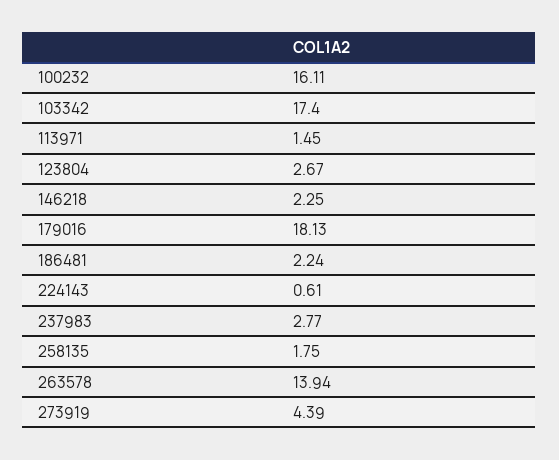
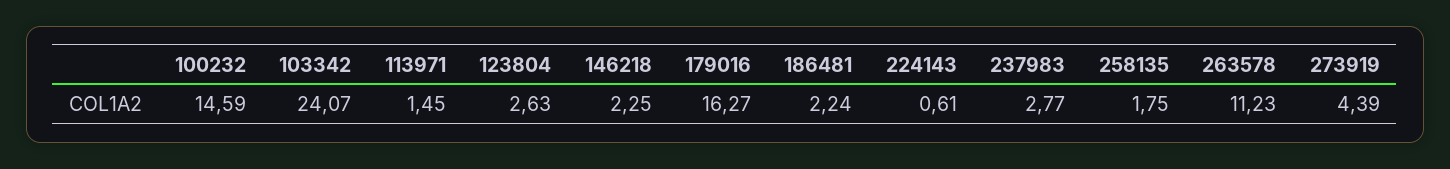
100232: 16.11 -> 14.59
103342: 17.4 -> 24.07
123804: 2.67 -> 2.63
179016: 18.13 -> 16.27
263578: 13.94 -> 11.23

